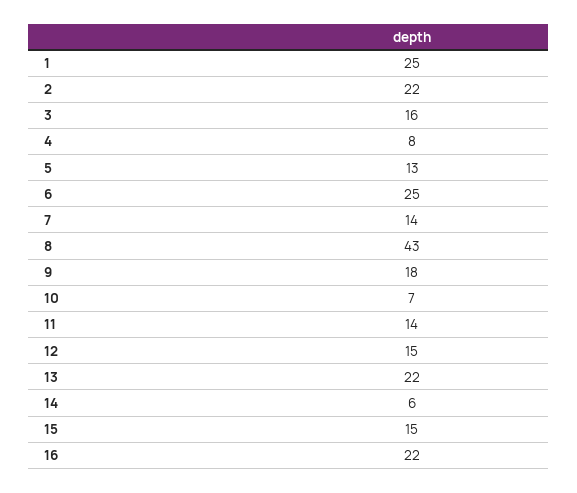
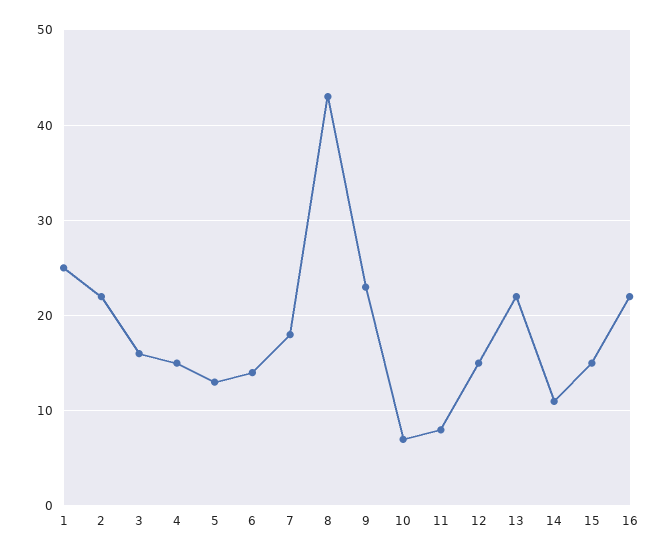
4: 8 -> 15
6: 25 -> 14
7: 14 -> 18
9: 18 -> 23
11: 14 -> 8
14: 6 -> 11

